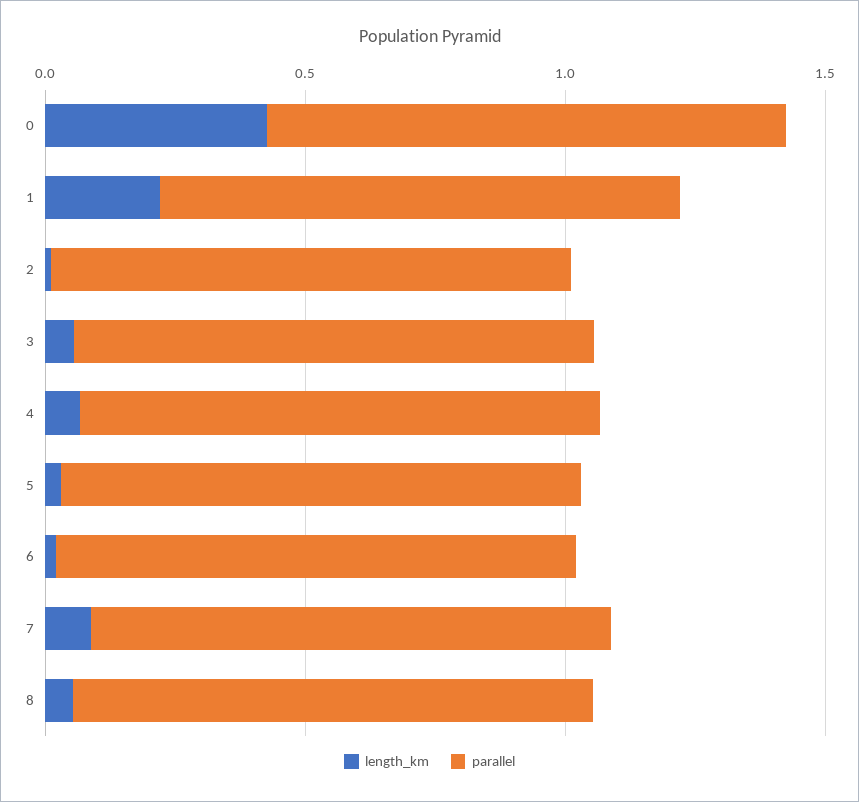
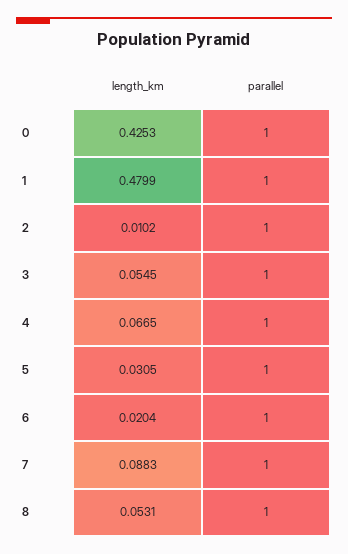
length_km, 1: 0.2 -> 0.4799

